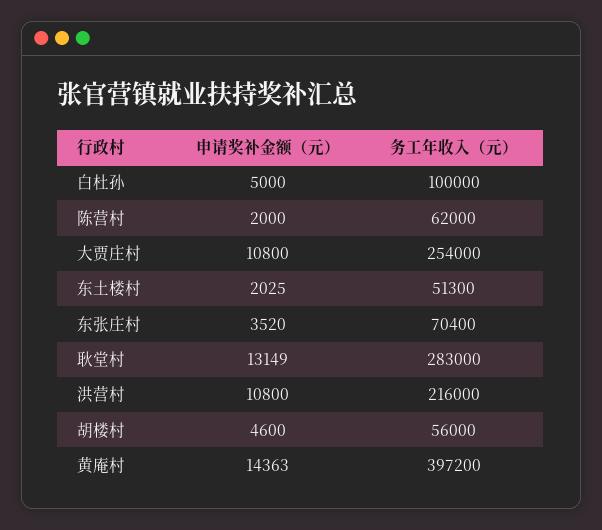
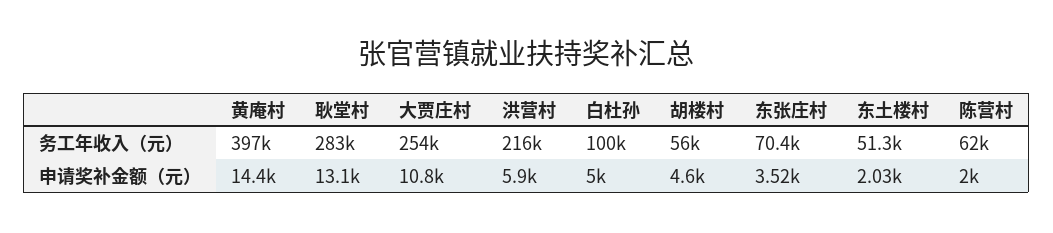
申请奖补金额（元）, 洪营村: 10800 -> 5900

